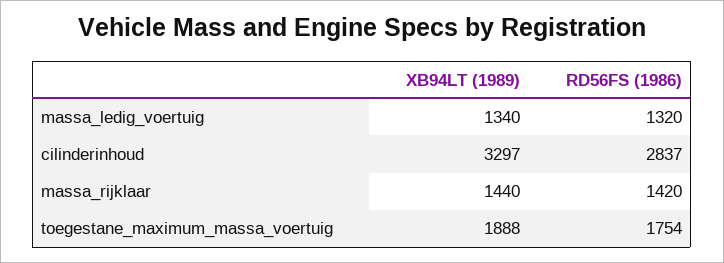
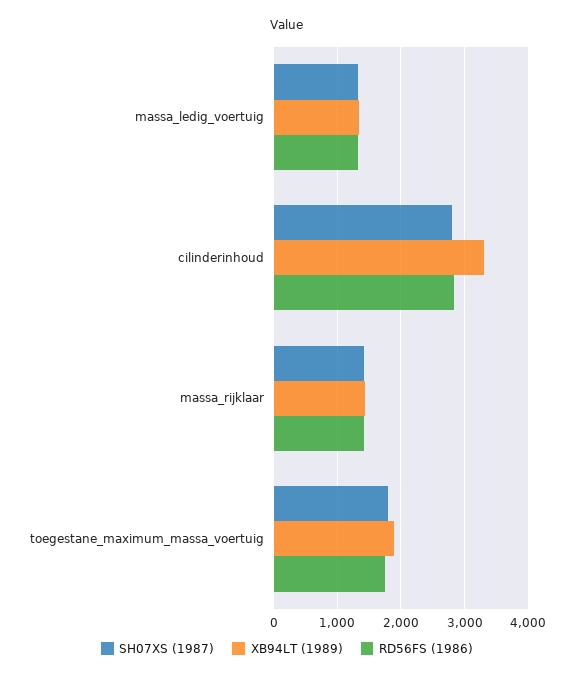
SH07XS (1987), massa_ledig_voertuig: none -> 1300
SH07XS (1987), cilinderinhoud: none -> 2800
SH07XS (1987), massa_rijklaar: none -> 1400
SH07XS (1987), toegestane_maximum_massa_voertuig: none -> 1800

